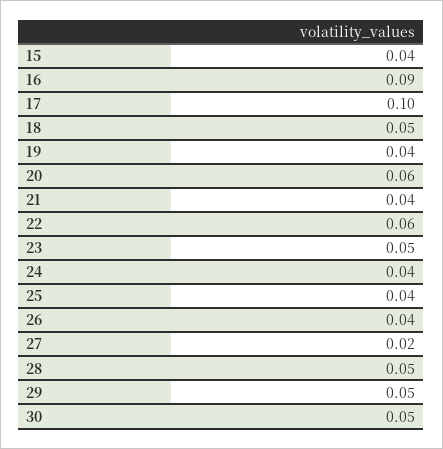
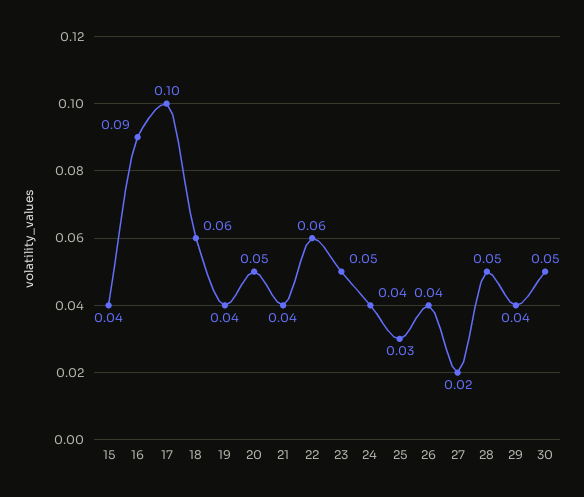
18: 0.05 -> 0.06
20: 0.06 -> 0.05
25: 0.04 -> 0.03
29: 0.05 -> 0.04

